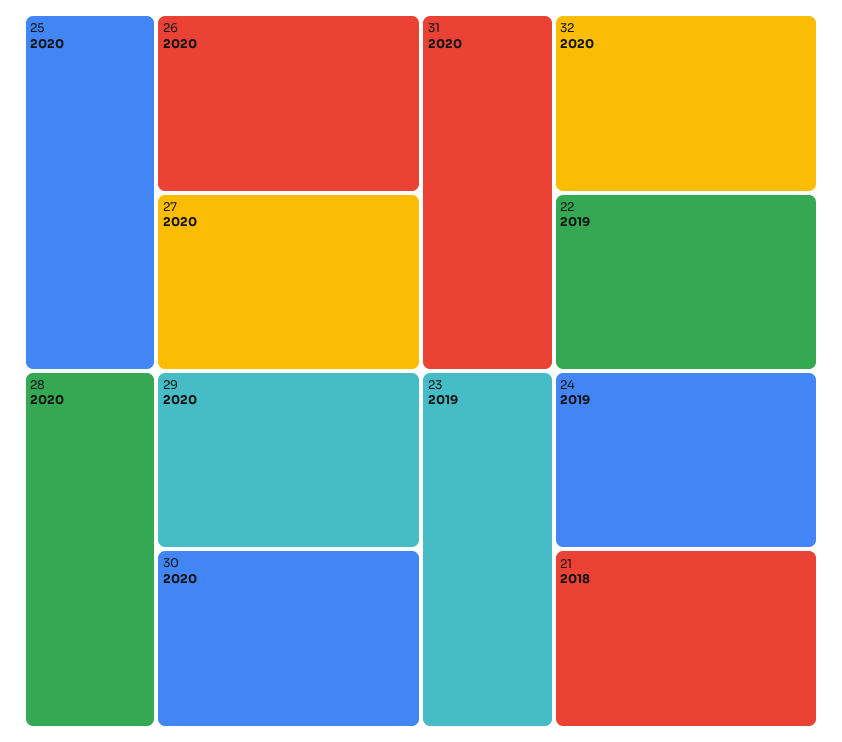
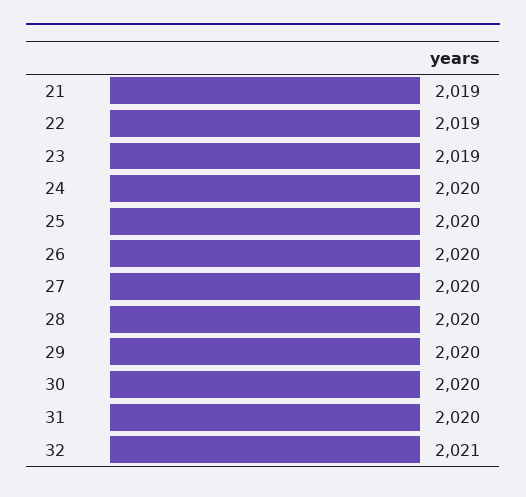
32: 2020 -> 2021
24: 2019 -> 2020
21: 2018 -> 2019

